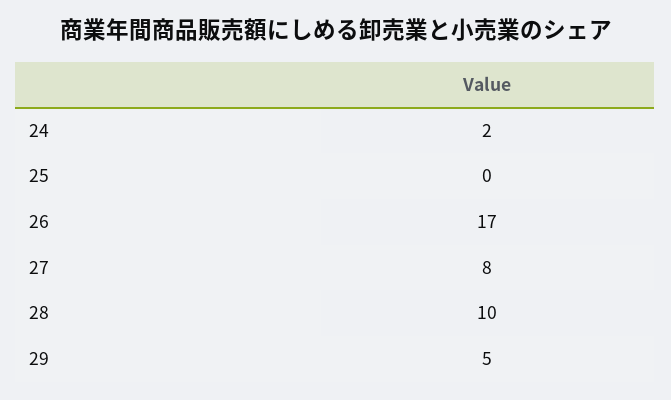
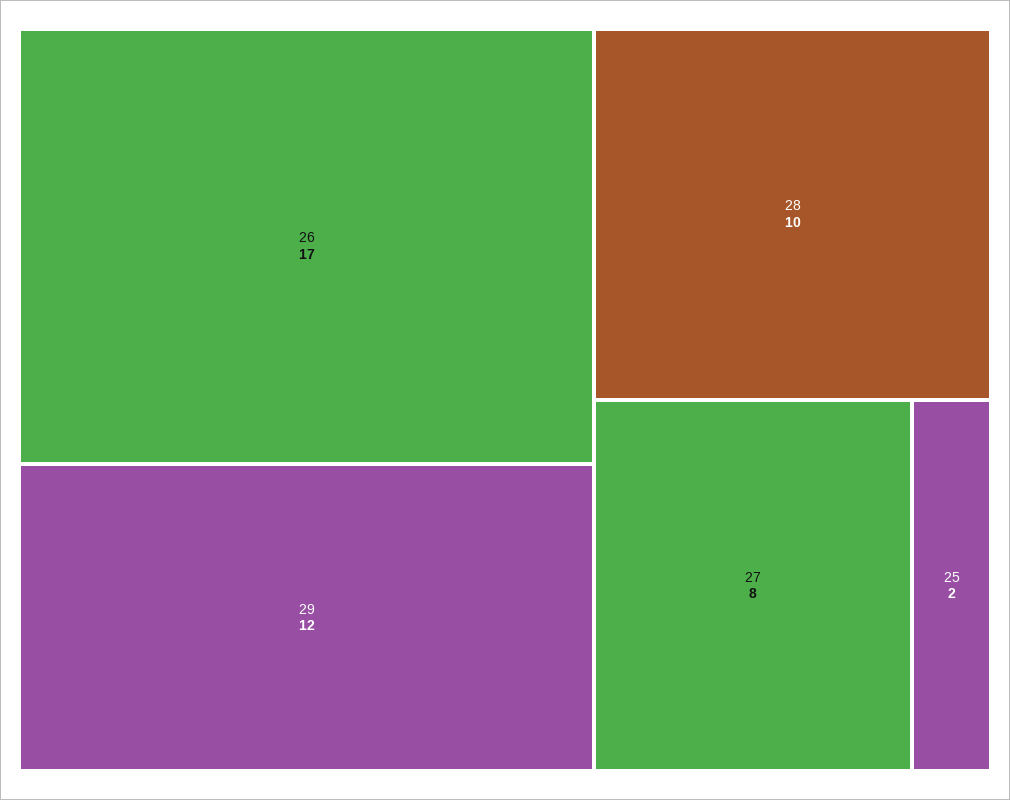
24: 2 -> none
25: 0 -> 2
29: 5 -> 12

